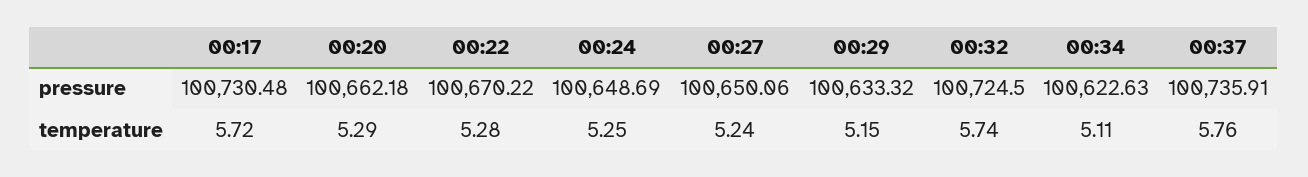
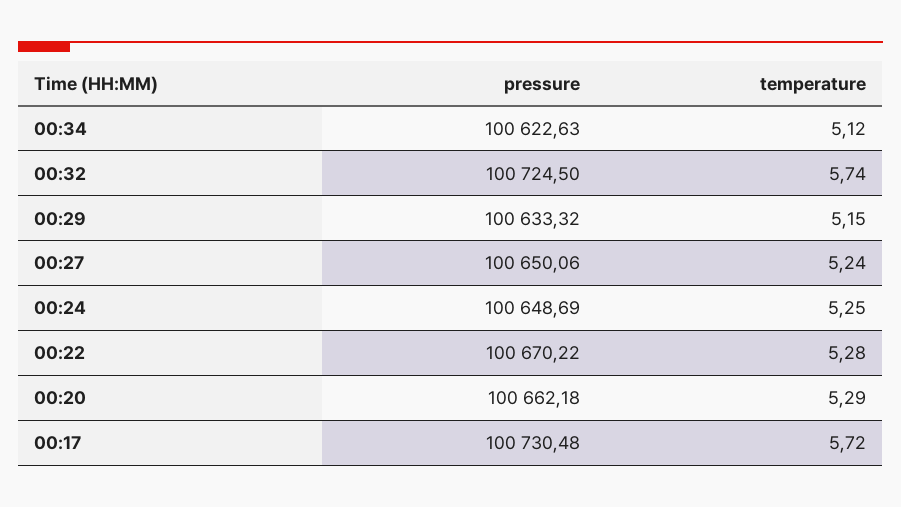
00:37, pressure: 100735.91 -> none
00:34, temperature: 5.11 -> 5.12
00:37, temperature: 5.76 -> none

